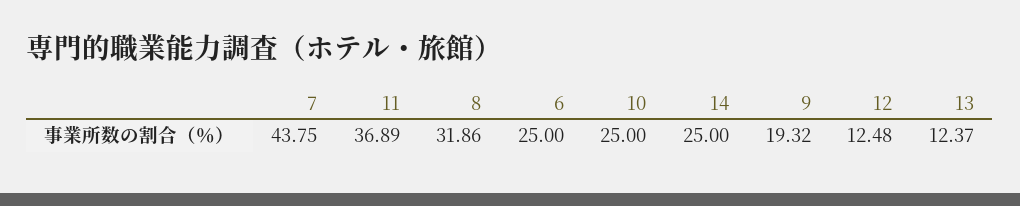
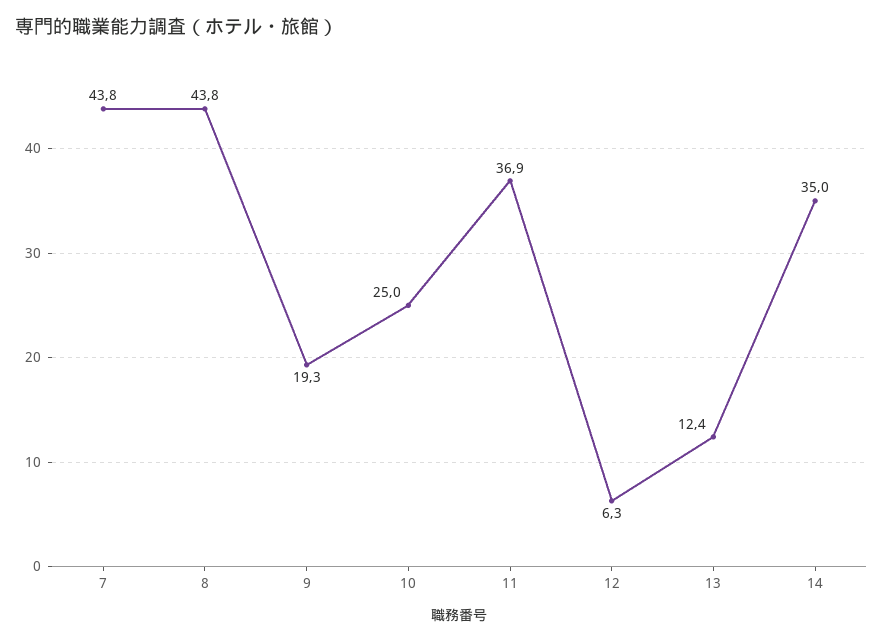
8: 31.86 -> 43.8
6: 25 -> none
14: 25 -> 35
12: 12.48 -> 6.3

